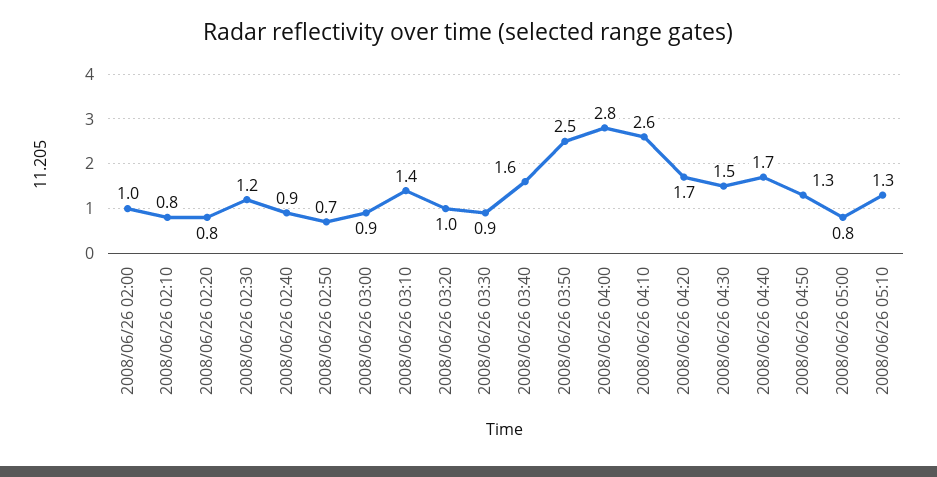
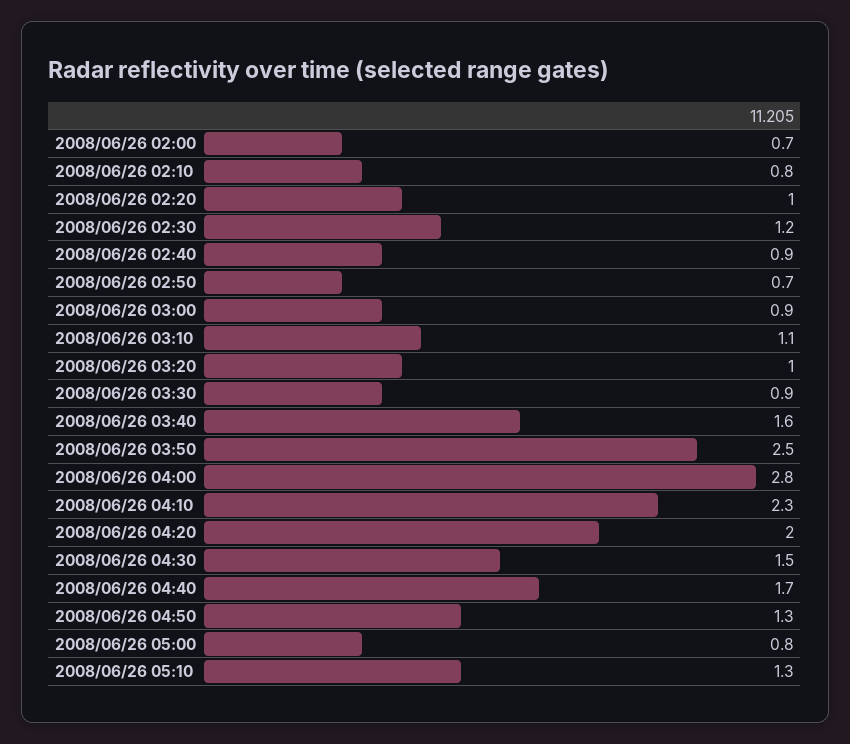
2008/06/26 02:00: 1 -> 0.7
2008/06/26 02:20: 0.8 -> 1
2008/06/26 03:10: 1.4 -> 1.1
2008/06/26 04:10: 2.6 -> 2.3
2008/06/26 04:20: 1.7 -> 2

